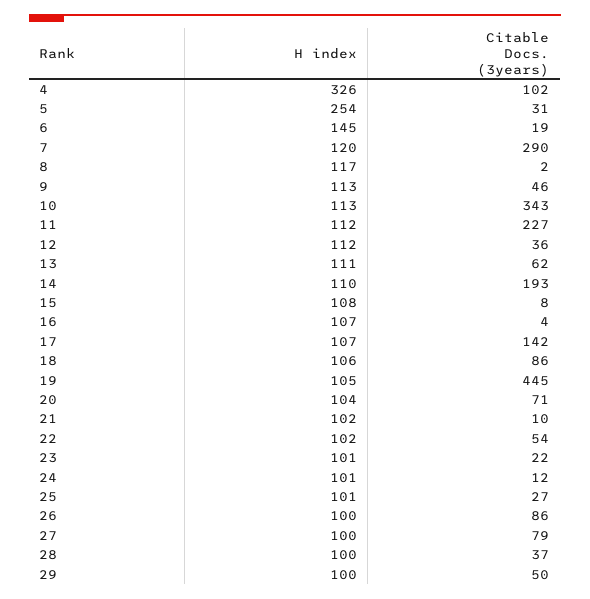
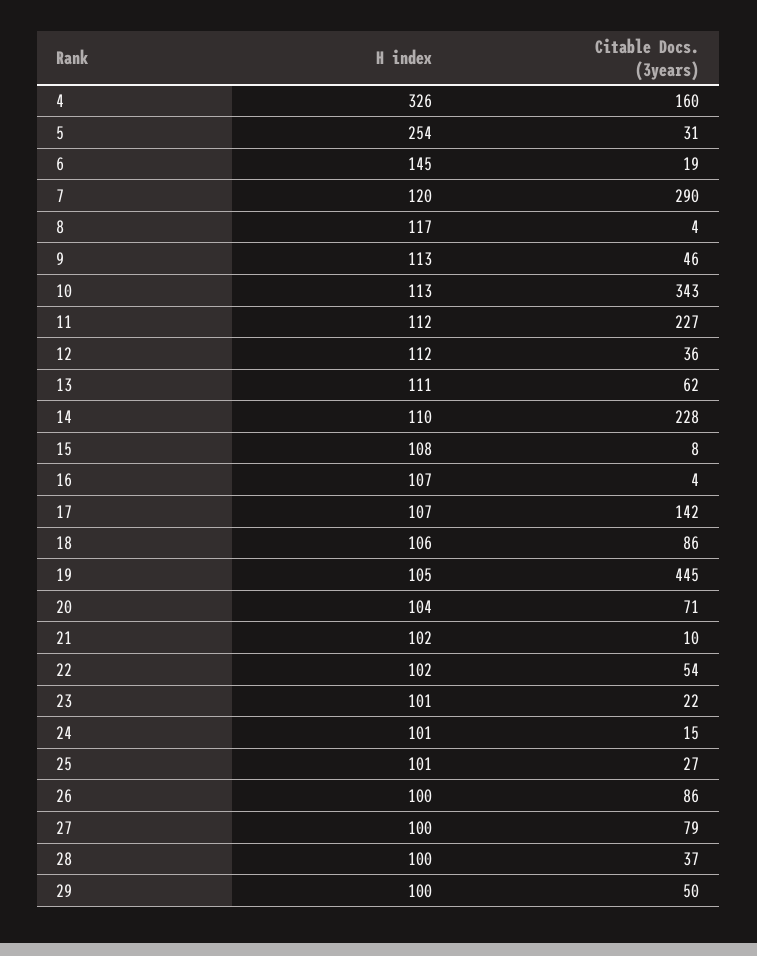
Citable Docs. (3years), 4: 102 -> 160
Citable Docs. (3years), 8: 2 -> 4
Citable Docs. (3years), 14: 193 -> 228
Citable Docs. (3years), 24: 12 -> 15

